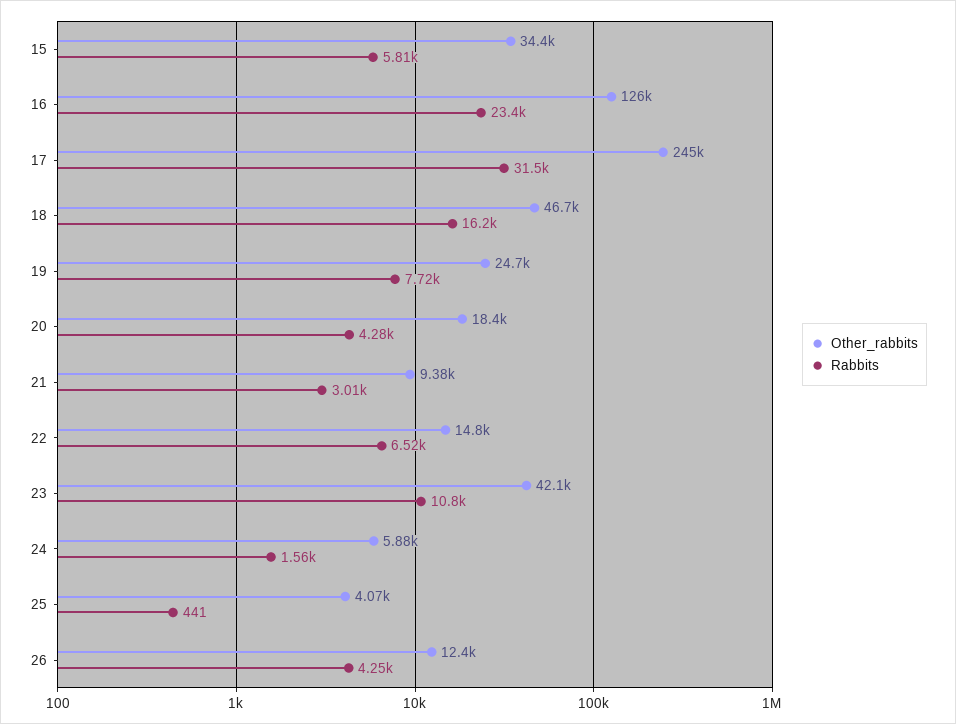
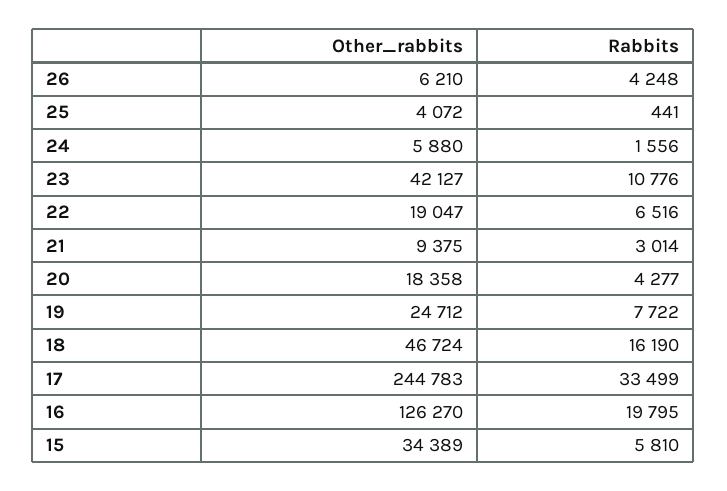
Rabbits, 16: 23400 -> 19795
Rabbits, 17: 31500 -> 33499
Other_rabbits, 22: 14800 -> 19047
Other_rabbits, 26: 12400 -> 6210

